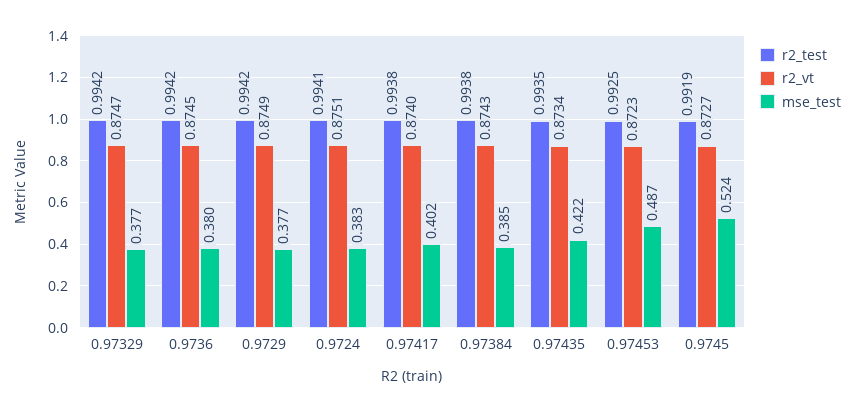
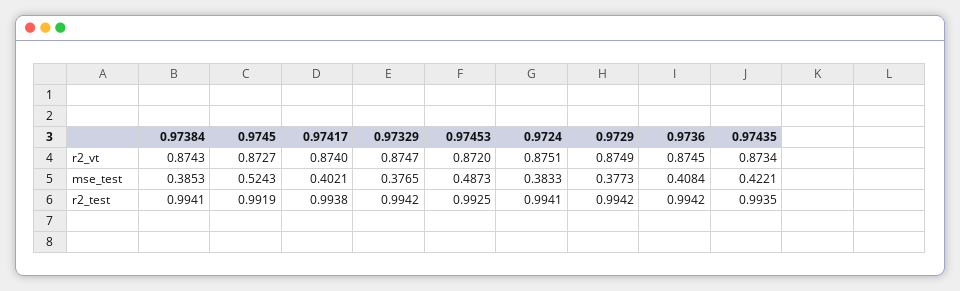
mse_test, 0.9736: 0.38 -> 0.4084
r2_test, 0.97384: 0.9938 -> 0.9941
r2_vt, 0.97453: 0.8723 -> 0.872

